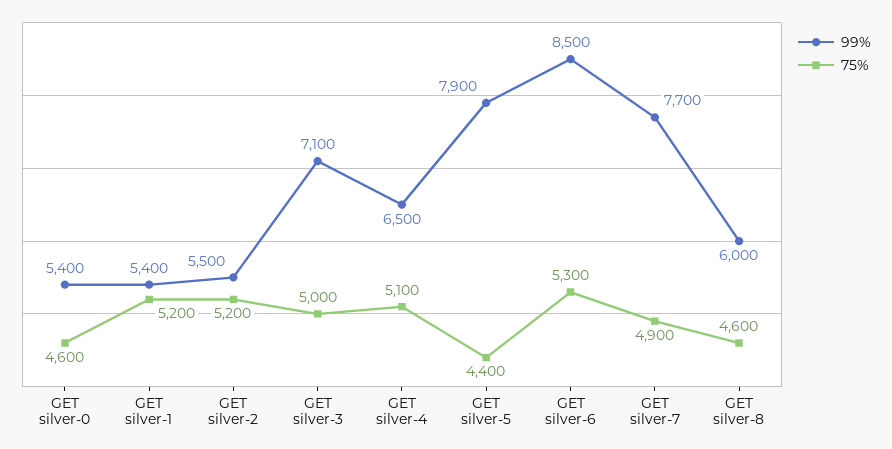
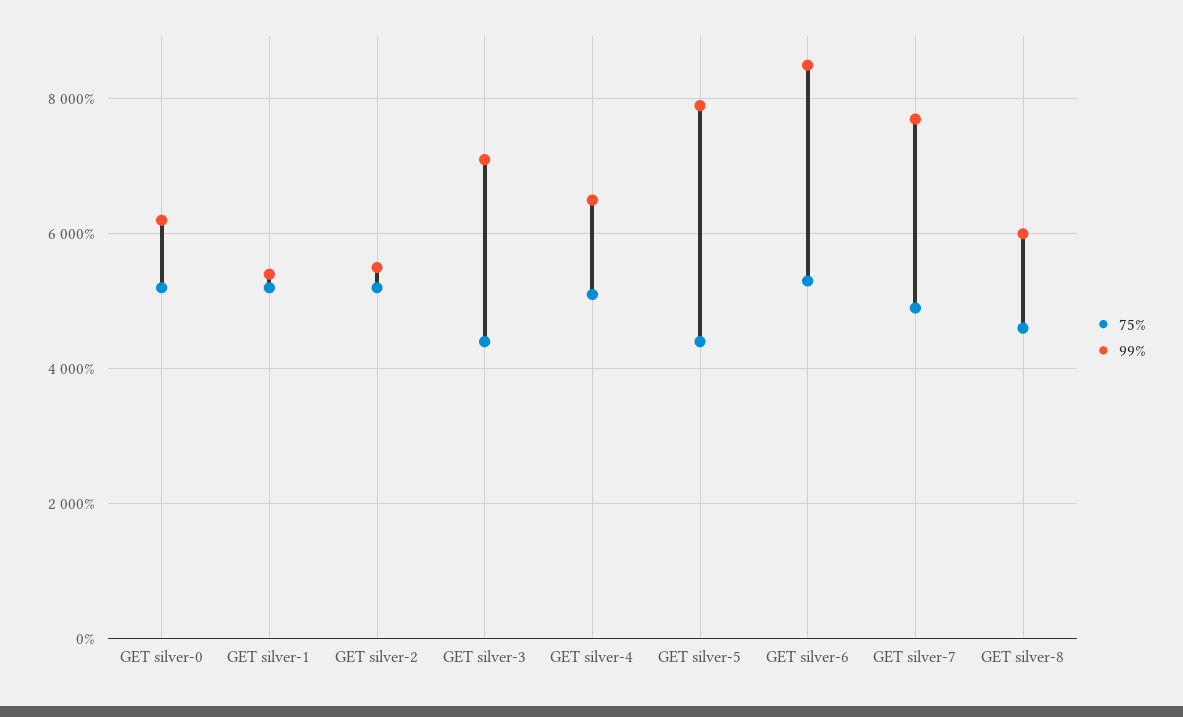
99%, GET silver-0: 5400 -> 6200
75%, GET silver-0: 4600 -> 5200
75%, GET silver-3: 5000 -> 4400

